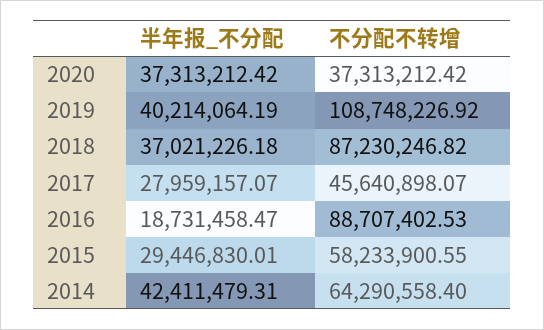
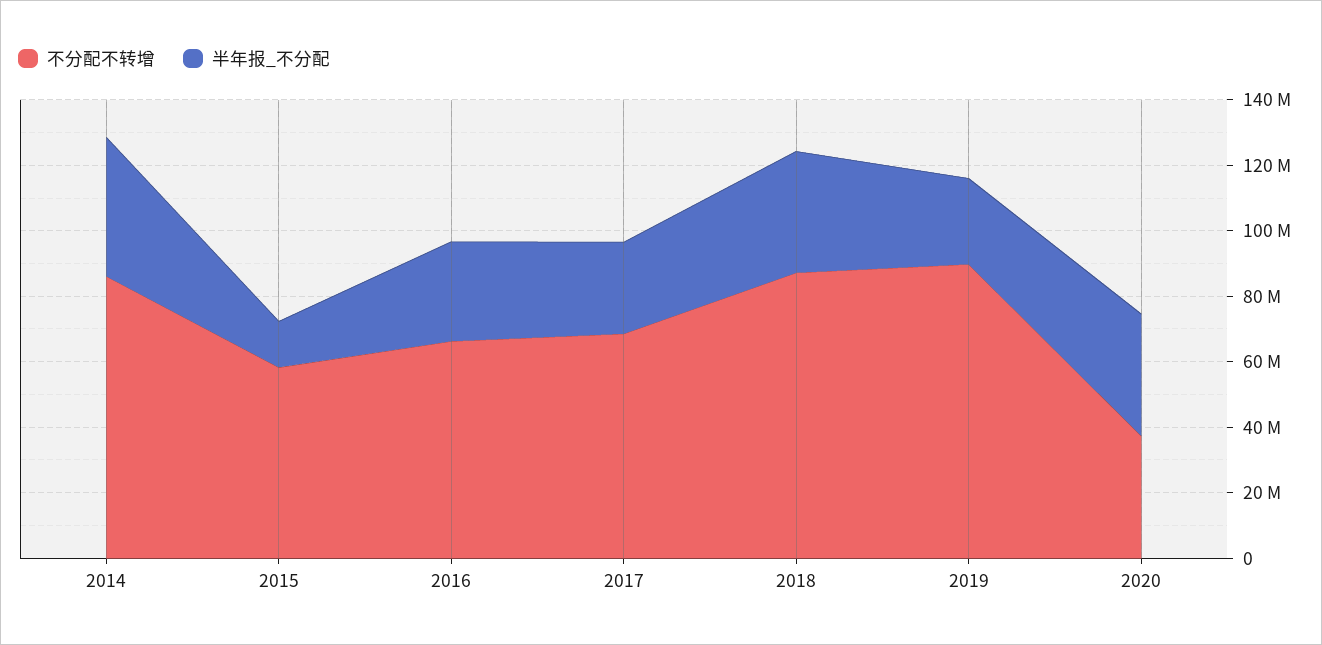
半年报_不分配, 2019: 40214064.19 -> 25000000
不分配不转增, 2019: 108748226.92 -> 90000000
不分配不转增, 2017: 45640898.07 -> 70000000
半年报_不分配, 2016: 18731458.47 -> 30000000
不分配不转增, 2016: 88707402.53 -> 65000000
半年报_不分配, 2015: 29446830.01 -> 15000000
不分配不转增, 2014: 64290558.4 -> 85000000

